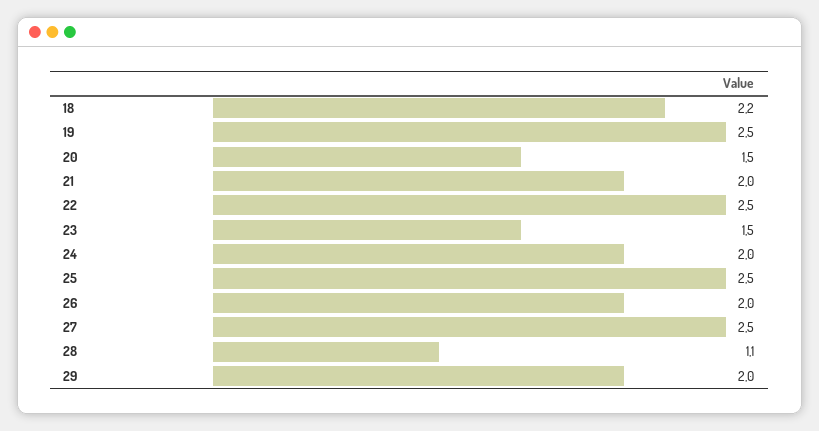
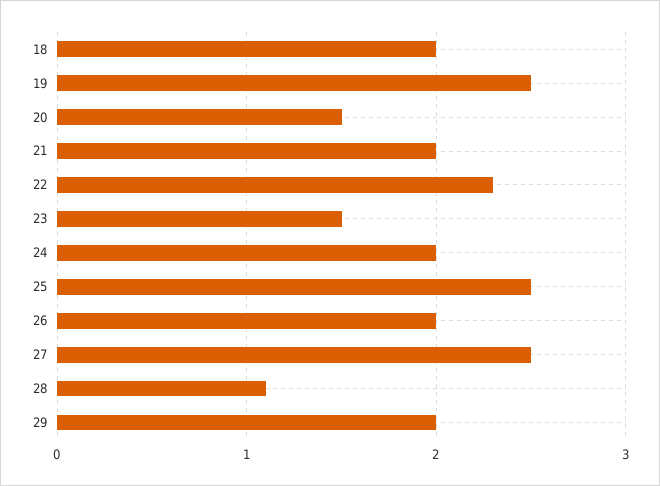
18: 2.2 -> 2
22: 2.5 -> 2.3

